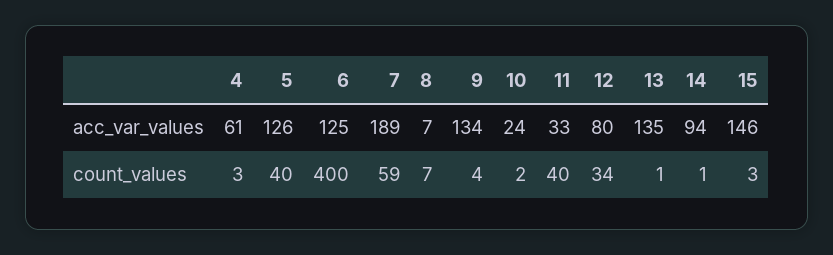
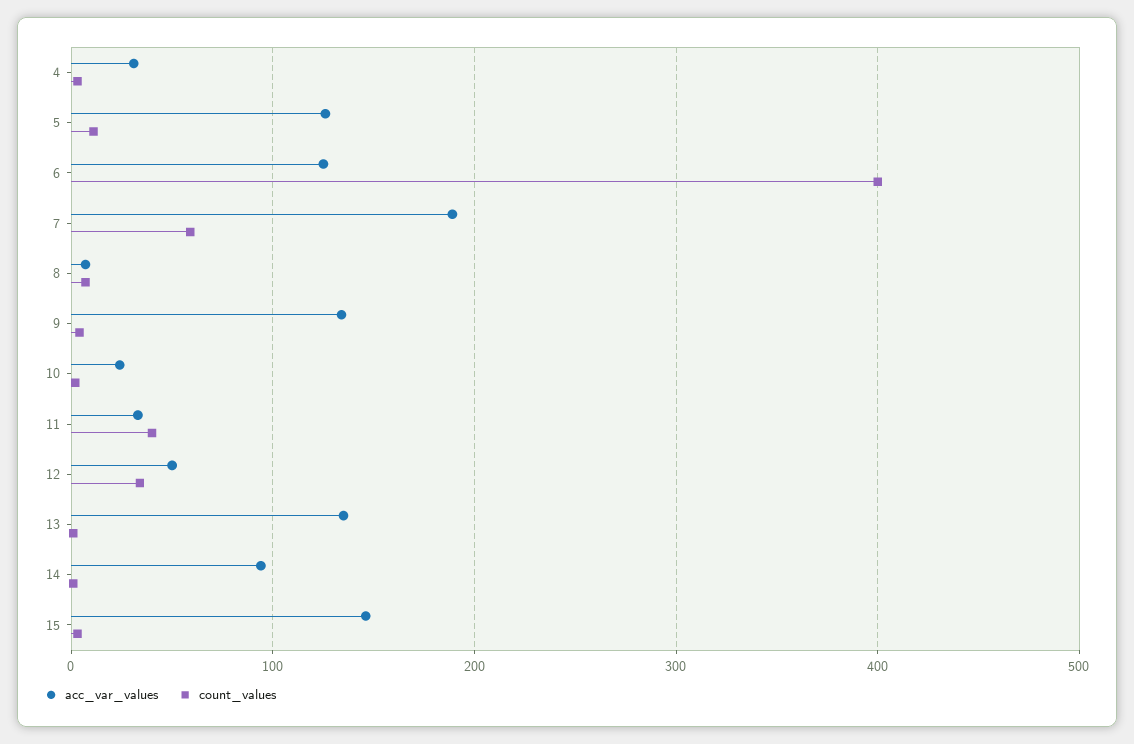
acc_var_values, 4: 61 -> 30
acc_var_values, 12: 80 -> 50
count_values, 5: 40 -> 10

